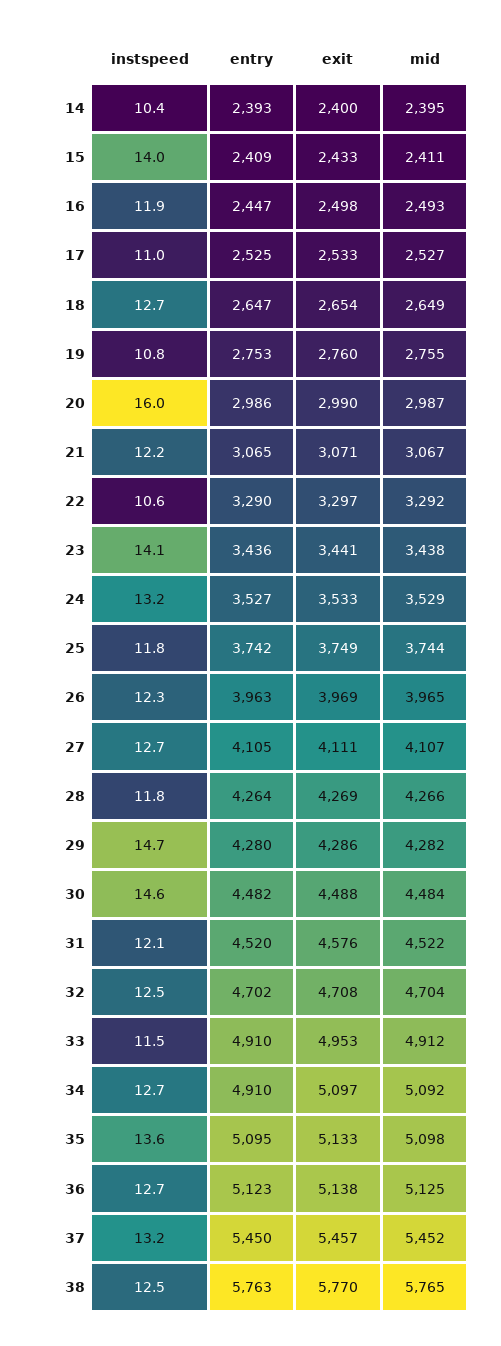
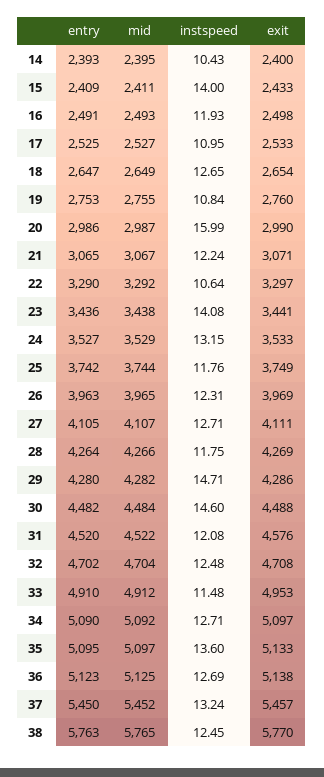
entry, 16: 2447 -> 2491
entry, 34: 4910 -> 5090
mid, 35: 5098 -> 5097

